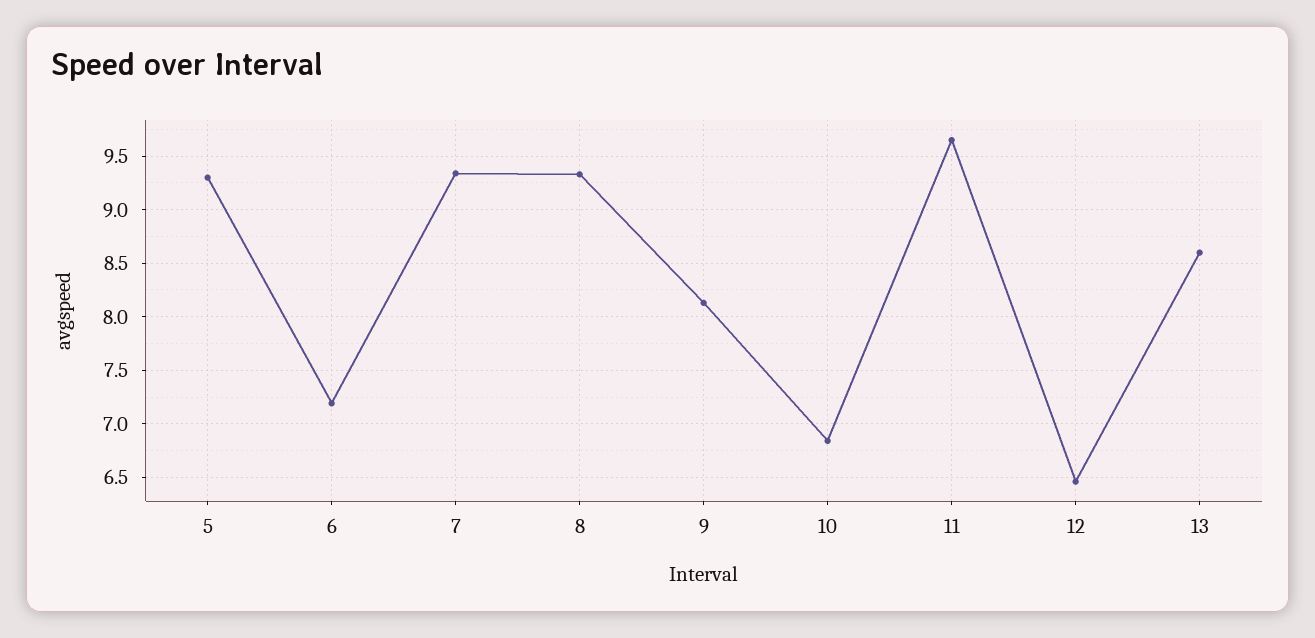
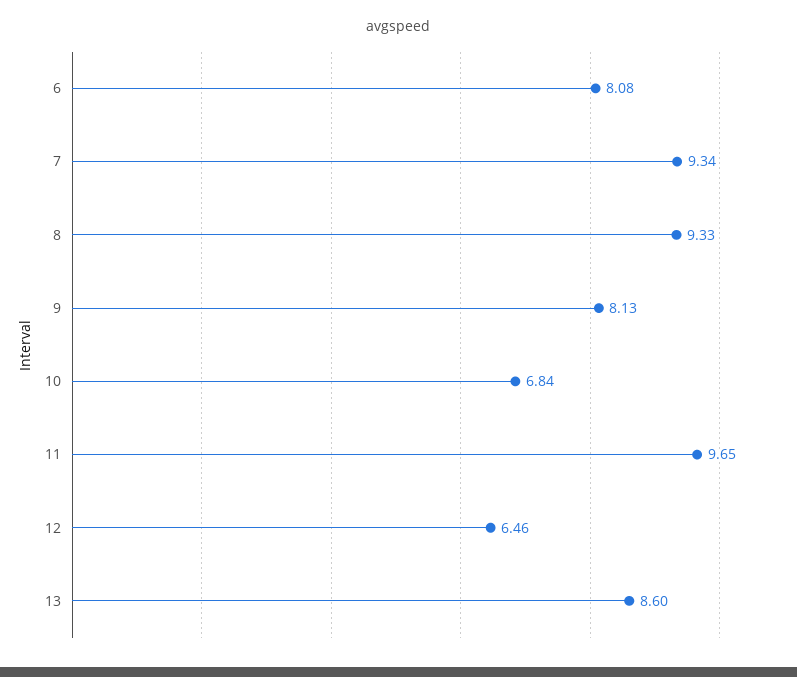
5: 9.3 -> none
6: 7.2 -> 8.08

